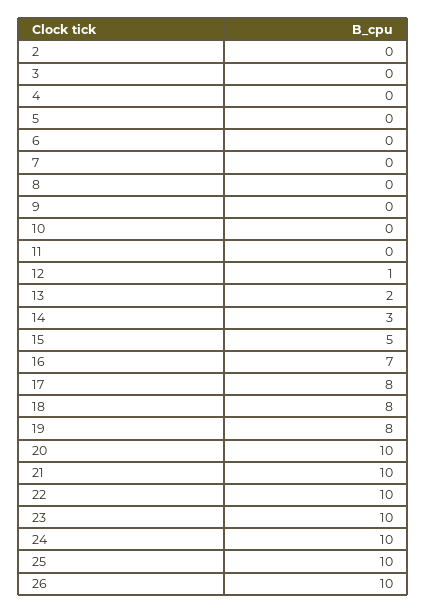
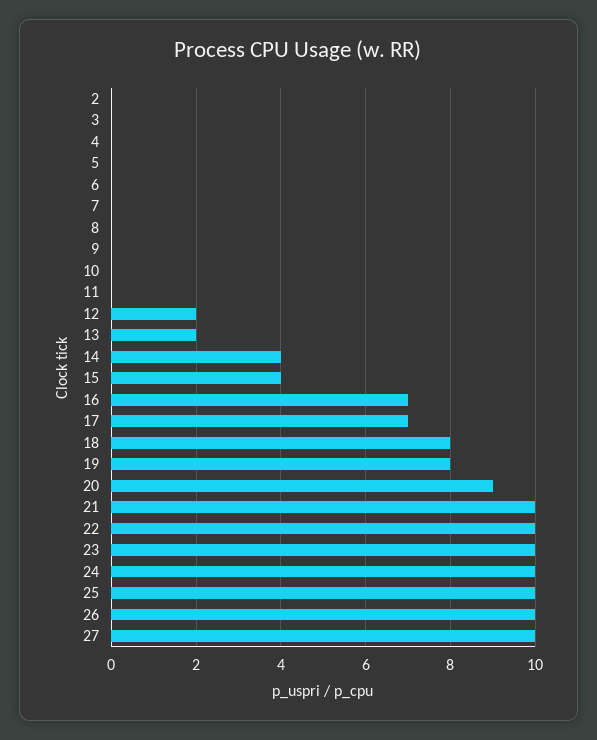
12: 1 -> 2
14: 3 -> 4
15: 5 -> 4
17: 8 -> 7
20: 10 -> 9
27: none -> 10

